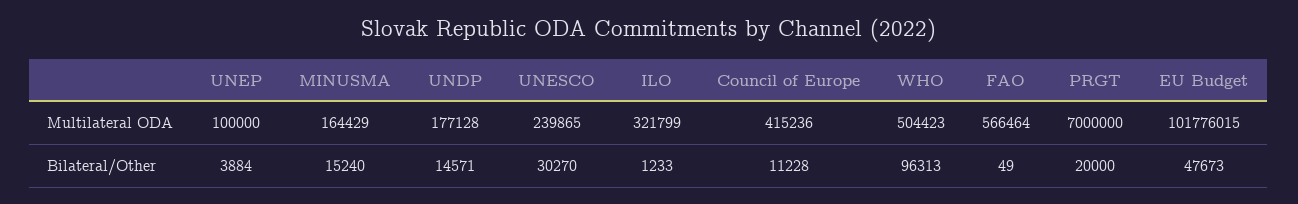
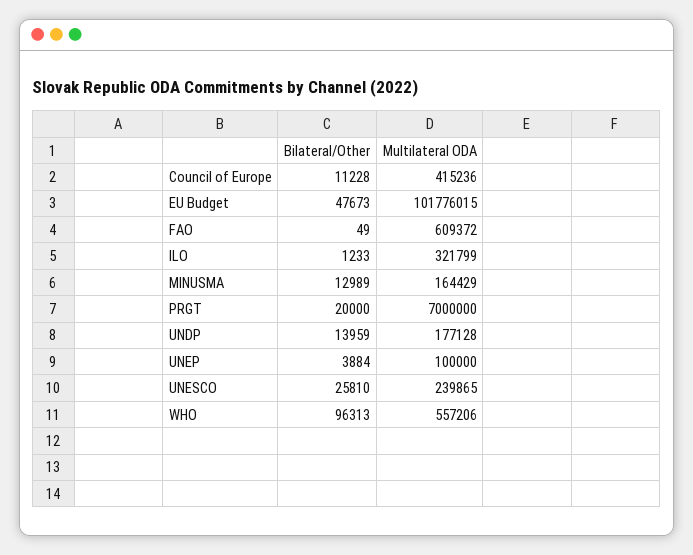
WHO, Multilateral ODA: 504423 -> 557206
FAO, Multilateral ODA: 566464 -> 609372
MINUSMA, Bilateral/Other: 15240 -> 12989
UNDP, Bilateral/Other: 14571 -> 13959
UNESCO, Bilateral/Other: 30270 -> 25810

